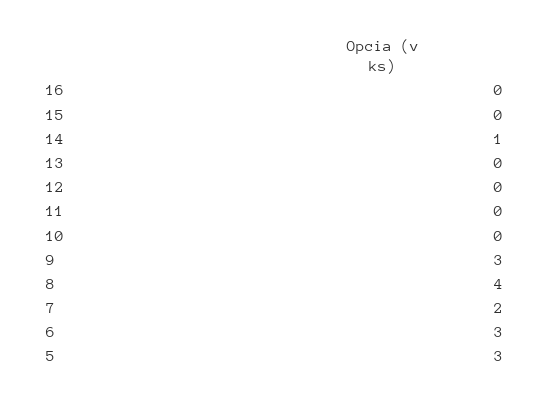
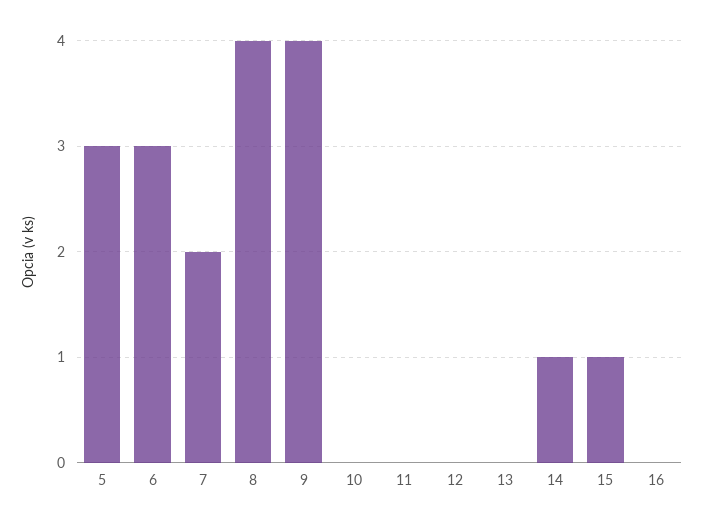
15: 0 -> 1
9: 3 -> 4

